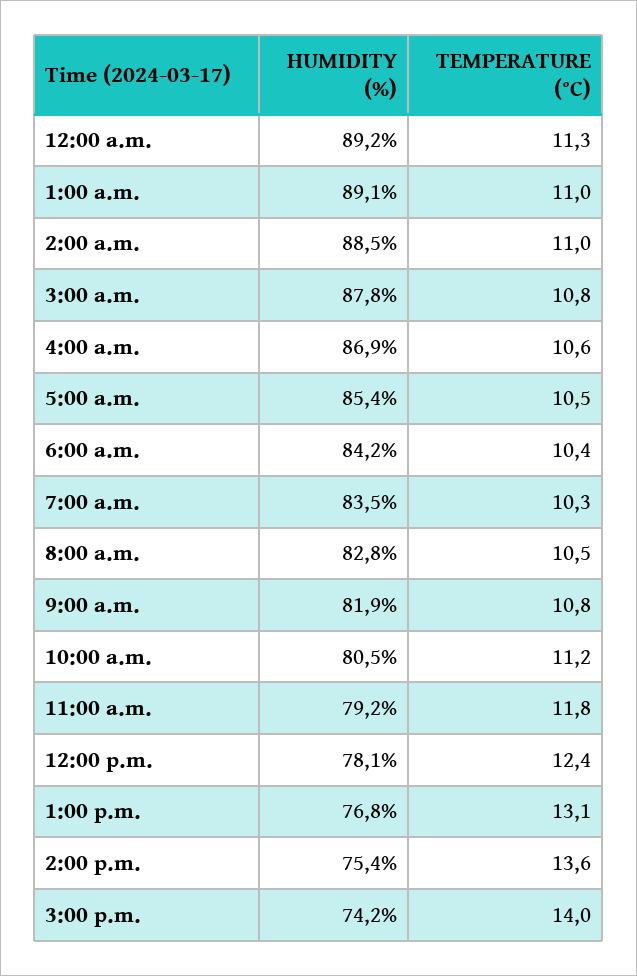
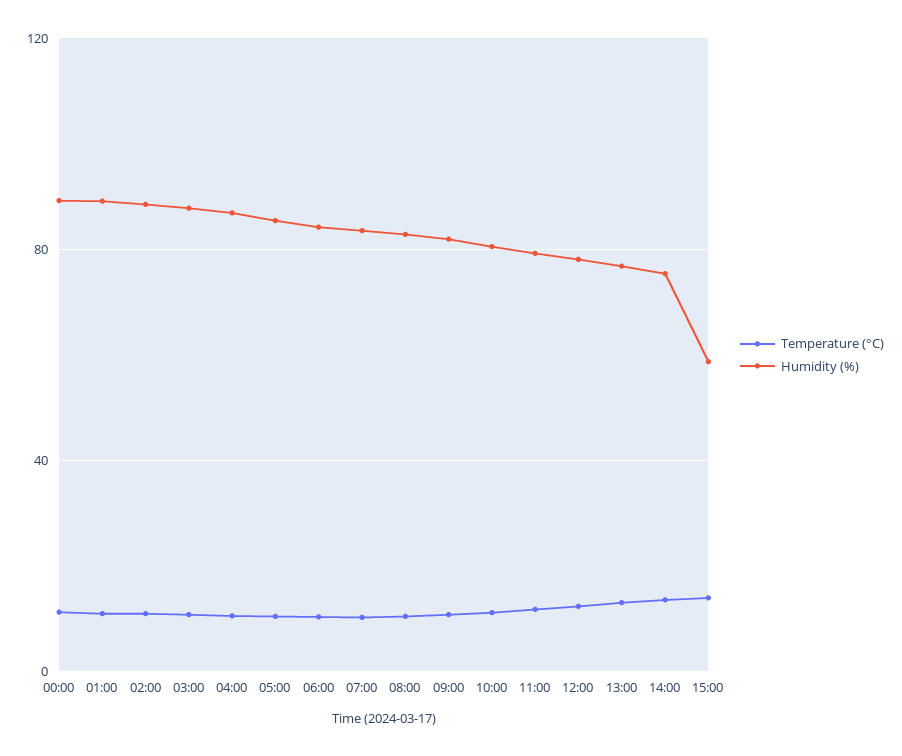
HUMIDITY (%), 3:00 p.m.: 74.2 -> 60

